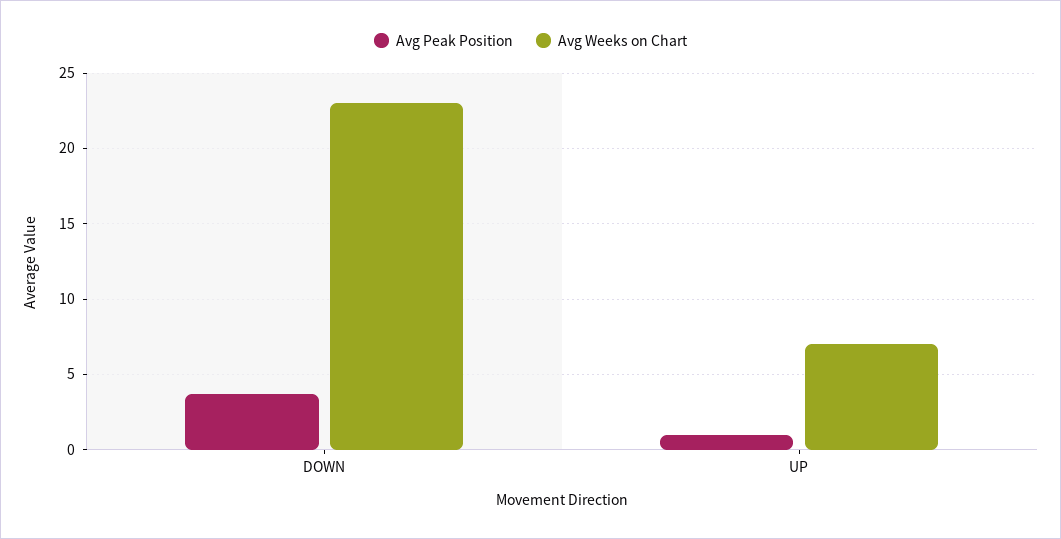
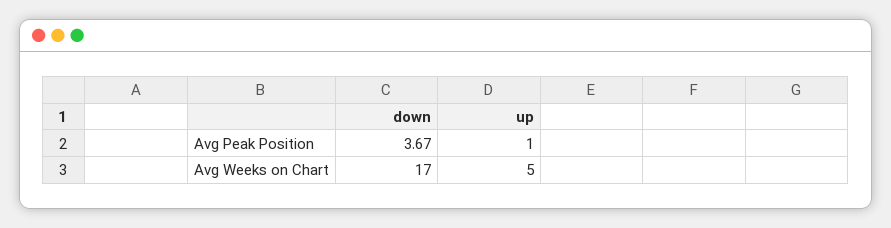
Avg Weeks on Chart, DOWN: 23 -> 17
Avg Weeks on Chart, UP: 7 -> 5

